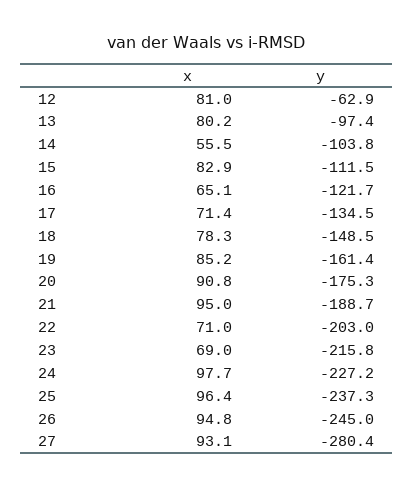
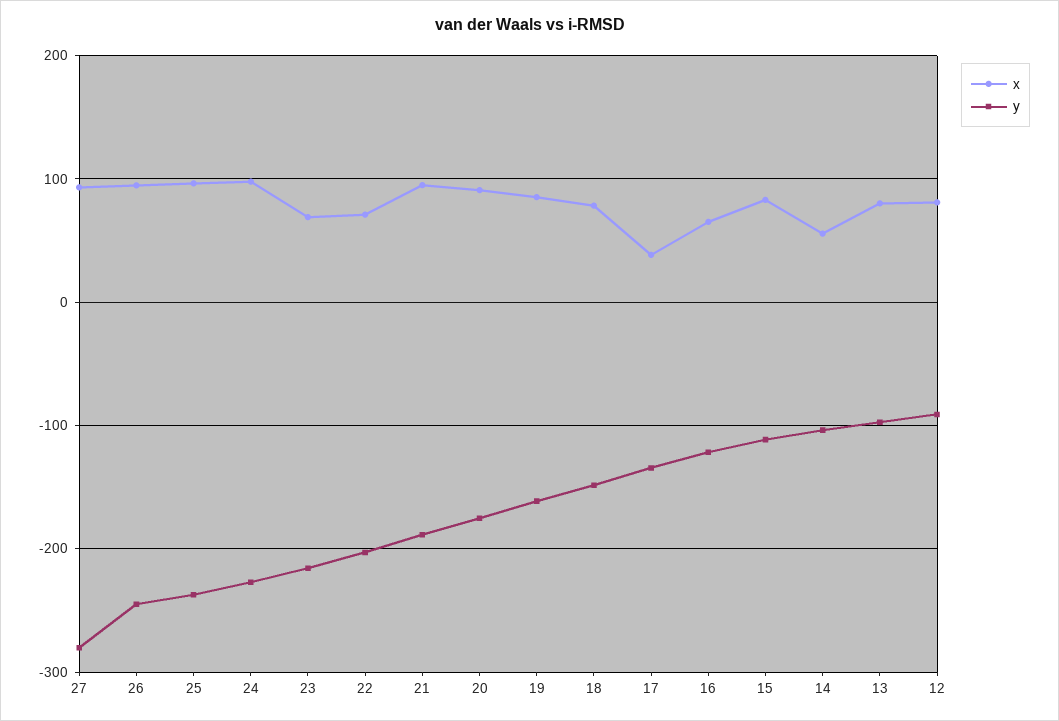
y, 12: -62.9 -> -90
x, 17: 71.4 -> 40

